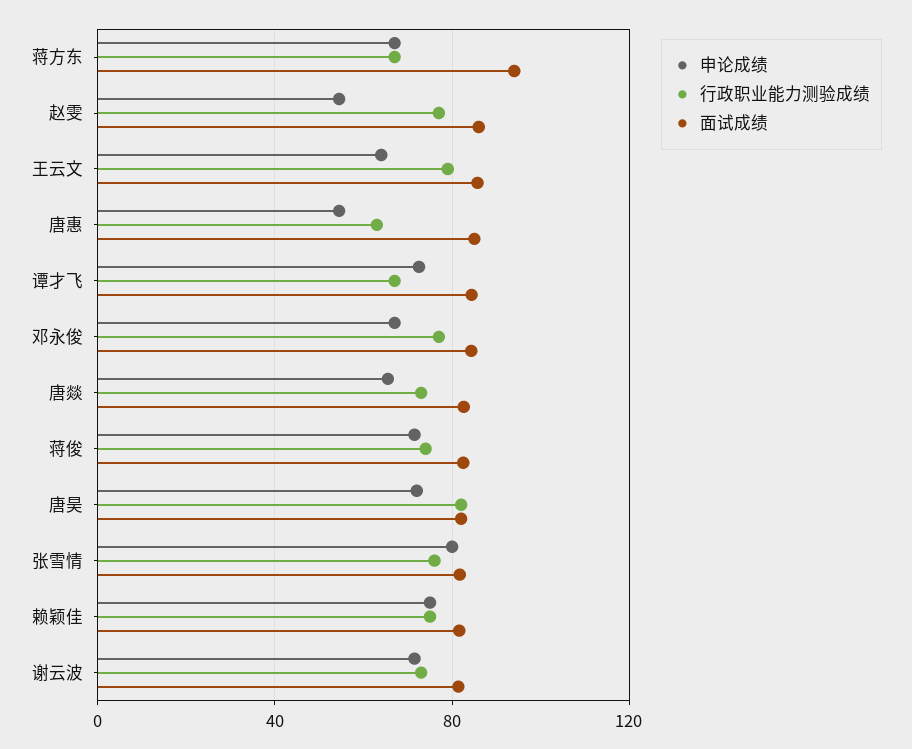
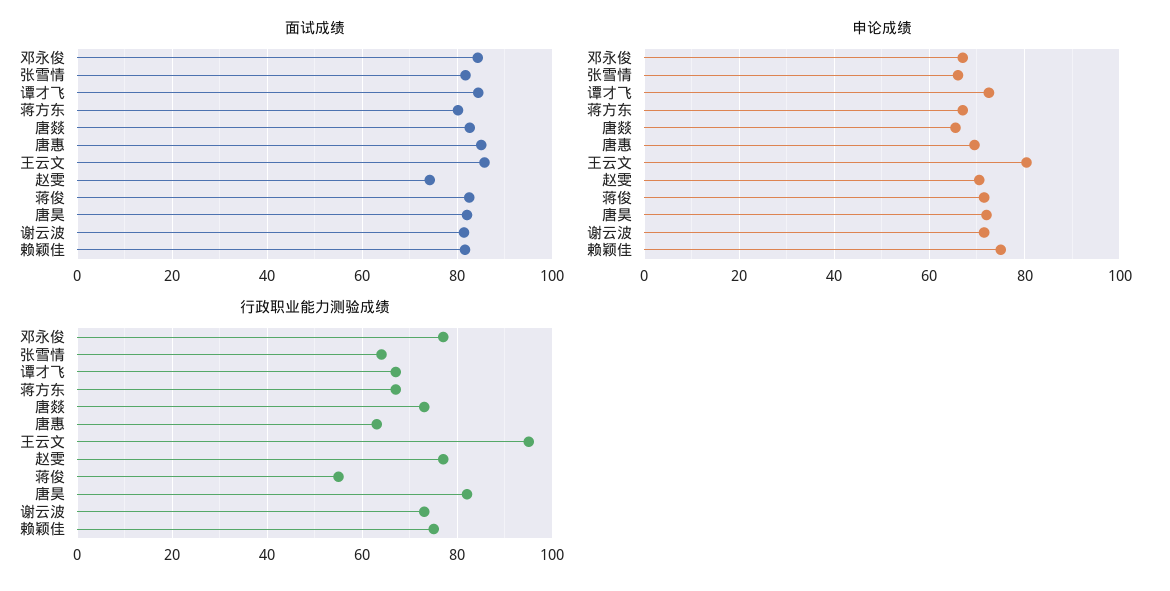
面试成绩, 蒋方东: 95 -> 80
申论成绩, 赵雯: 55 -> 70
面试成绩, 赵雯: 85 -> 74
申论成绩, 王云文: 65 -> 80
行政职业能力测验成绩, 王云文: 80 -> 95
申论成绩, 唐惠: 55 -> 70
行政职业能力测验成绩, 蒋俊: 75 -> 55
申论成绩, 张雪情: 80 -> 66
行政职业能力测验成绩, 张雪情: 75 -> 65

